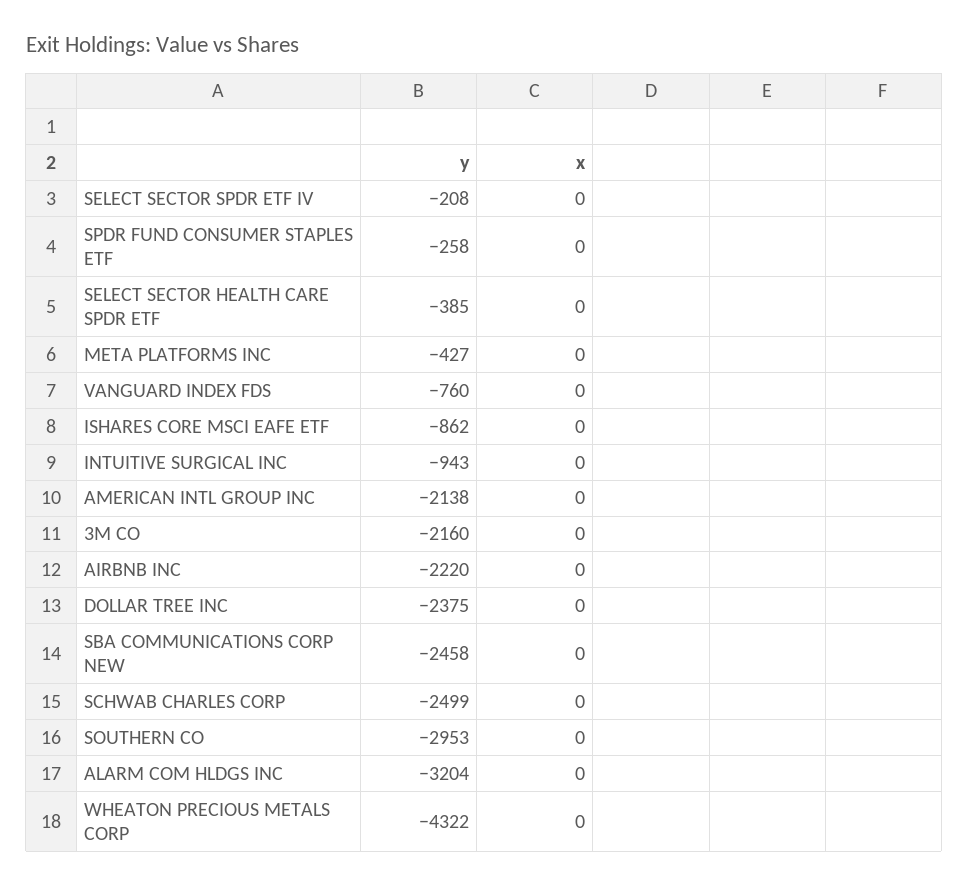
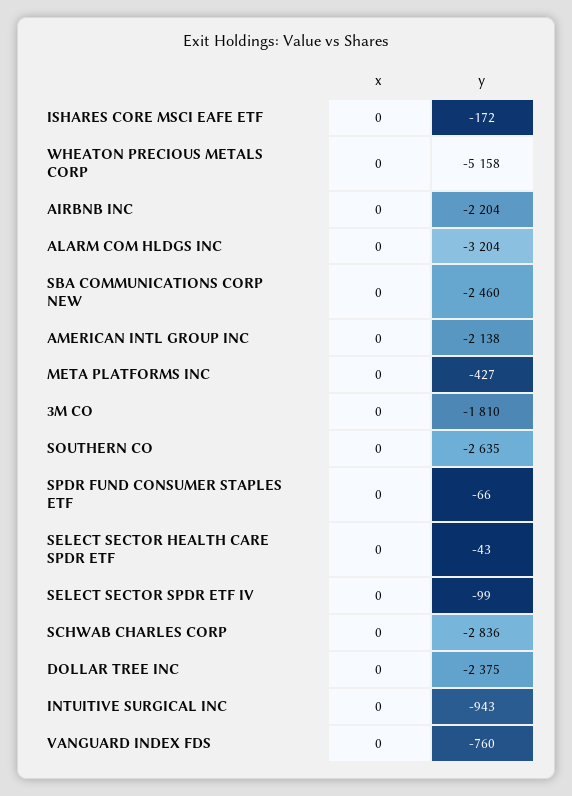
y, SELECT SECTOR SPDR ETF IV: -208 -> -99
y, SPDR FUND CONSUMER STAPLES ETF: -258 -> -66
y, SELECT SECTOR HEALTH CARE SPDR ETF: -385 -> -43
y, ISHARES CORE MSCI EAFE ETF: -862 -> -172
y, 3M CO: -2160 -> -1810
y, AIRBNB INC: -2220 -> -2204
y, SBA COMMUNICATIONS CORP NEW: -2458 -> -2460
y, SCHWAB CHARLES CORP: -2499 -> -2836
y, SOUTHERN CO: -2953 -> -2635
y, WHEATON PRECIOUS METALS CORP: -4322 -> -5158

